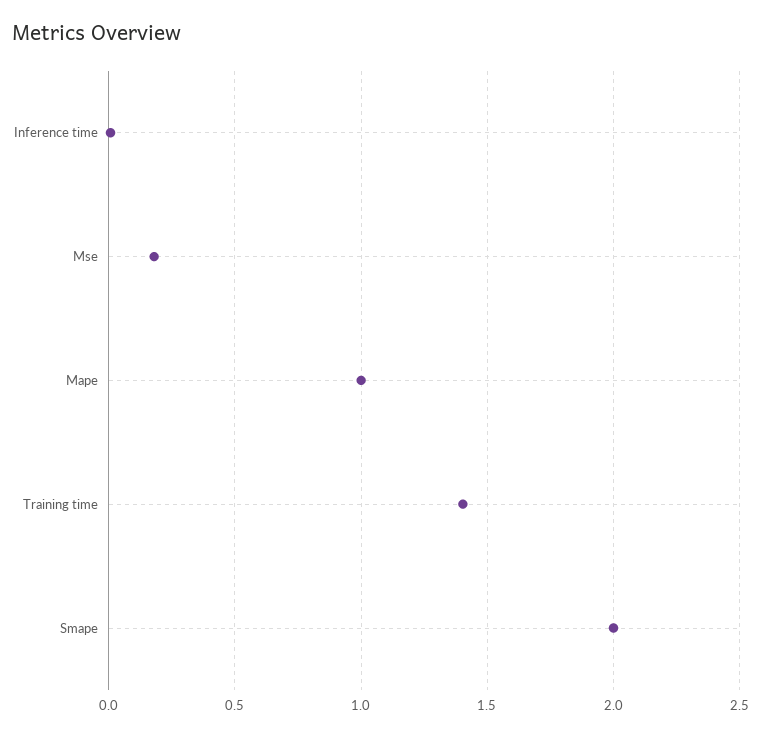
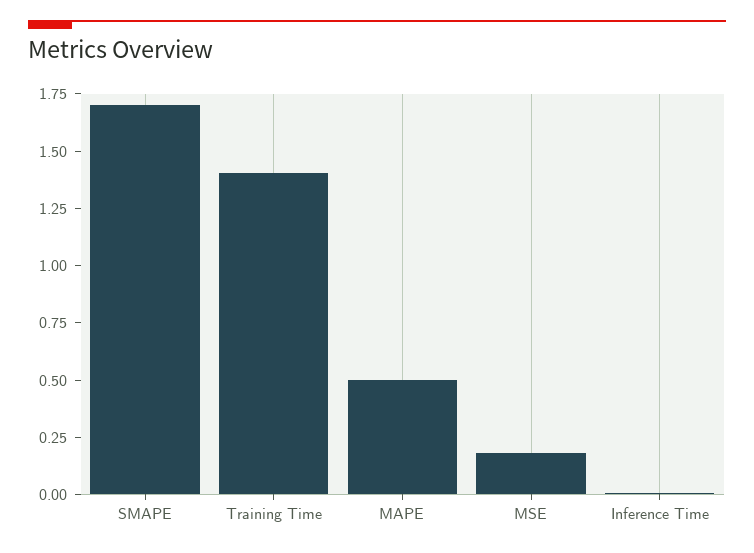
Mape: 1 -> 0.5
Smape: 2 -> 1.7

